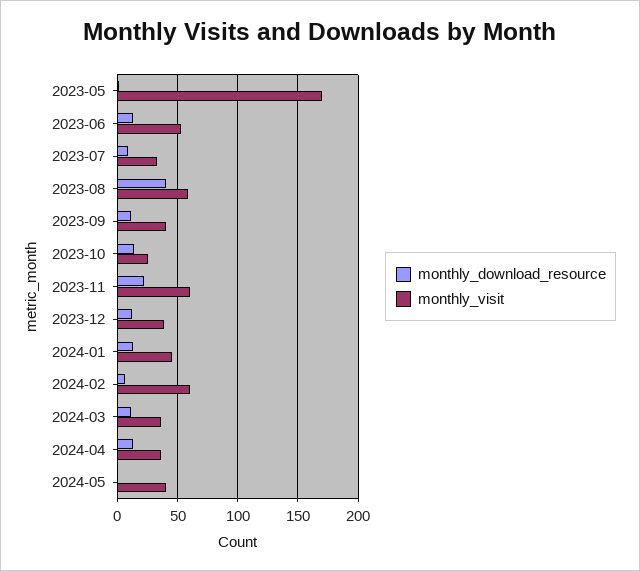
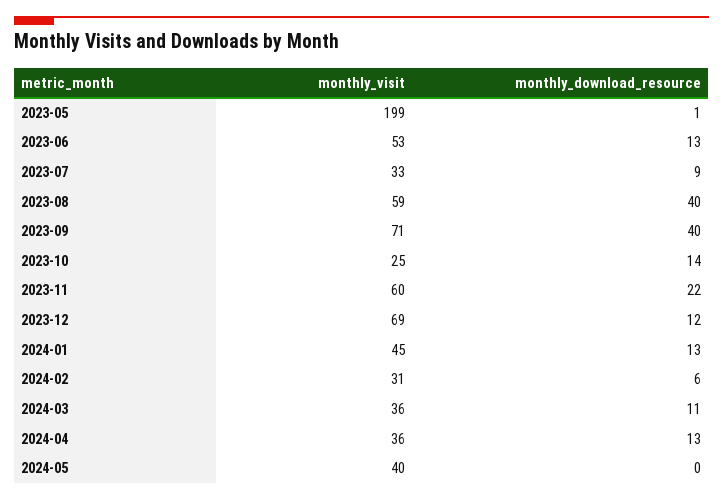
monthly_visit, 2023-05: 170 -> 199
monthly_download_resource, 2023-09: 10 -> 40
monthly_visit, 2023-09: 40 -> 71
monthly_visit, 2023-12: 40 -> 69
monthly_visit, 2024-02: 60 -> 31

